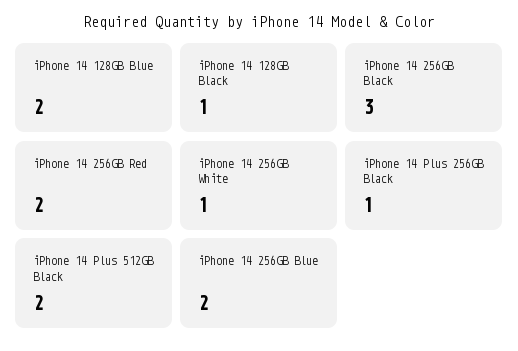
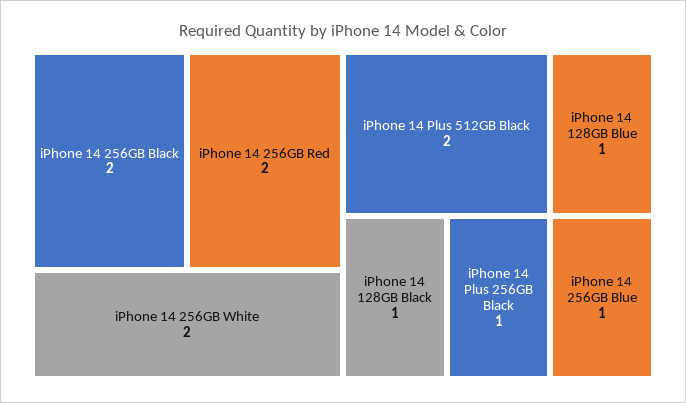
iPhone 14 128GB Blue: 2 -> 1
iPhone 14 256GB Black: 3 -> 2
iPhone 14 256GB White: 1 -> 2
iPhone 14 256GB Blue: 2 -> 1

